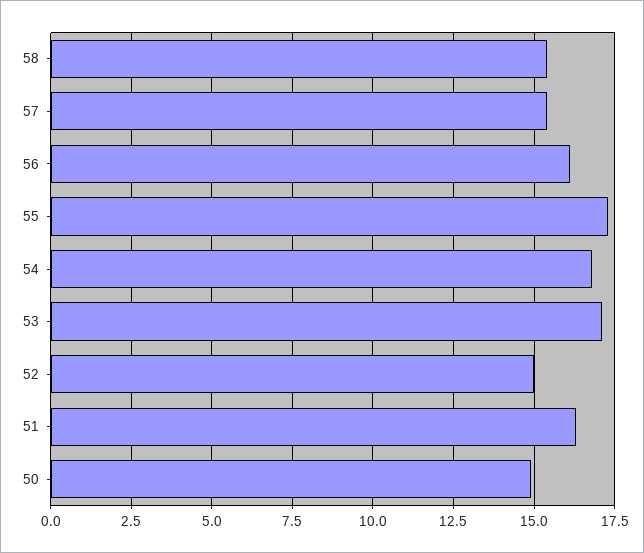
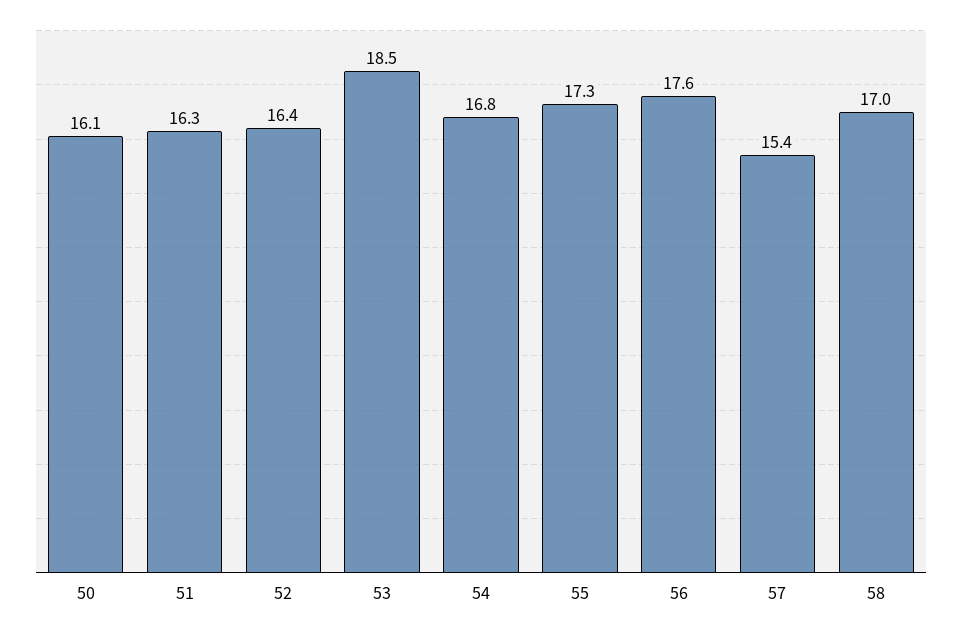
58: 15.5 -> 17
56: 16 -> 17.6
53: 17 -> 18.5
52: 15 -> 16.4
50: 15 -> 16.1

